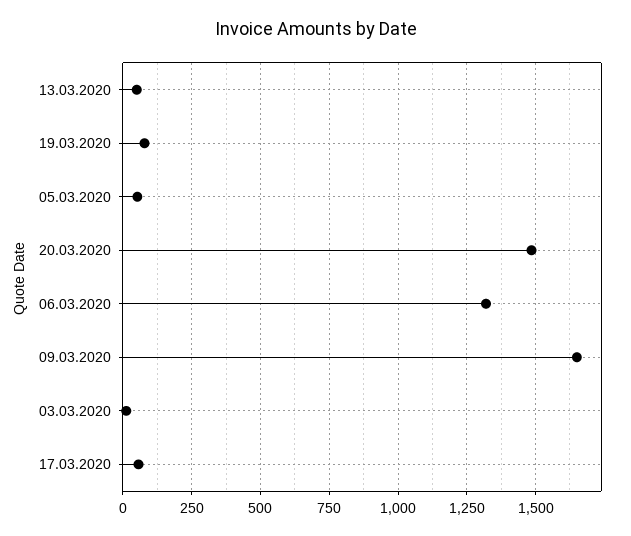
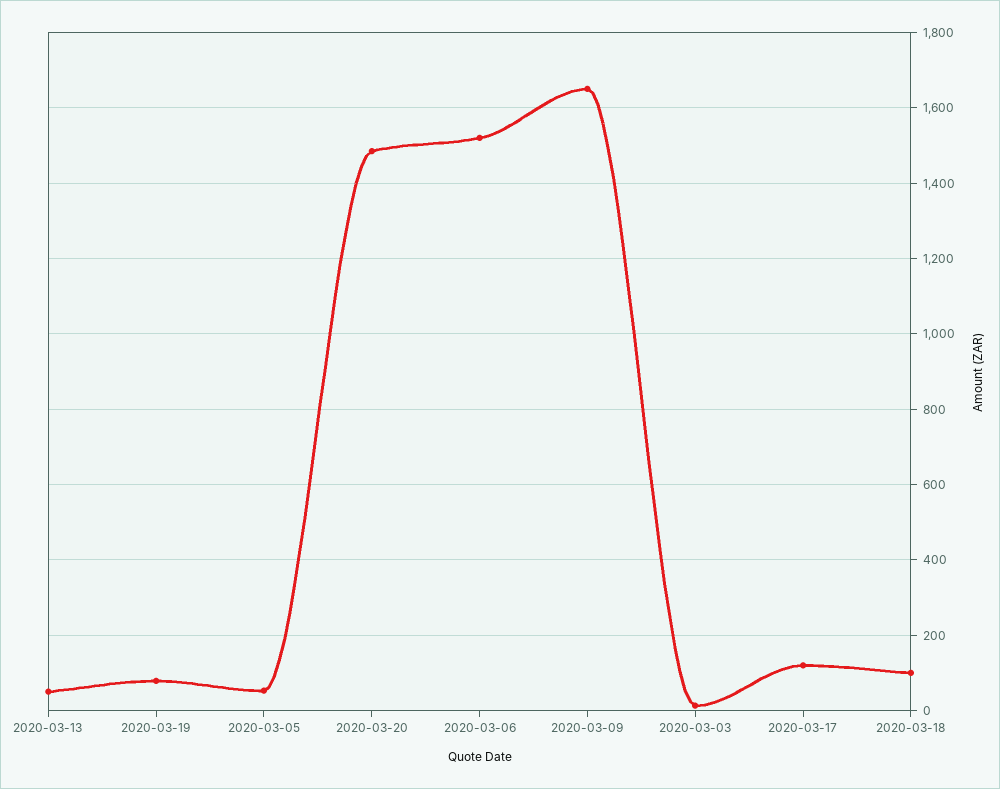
06.03.2020: 1325 -> 1520
17.03.2020: 50 -> 120
2020-03-18: none -> 100

